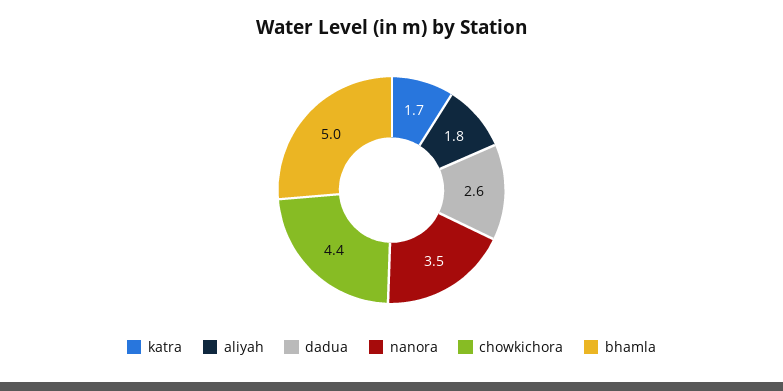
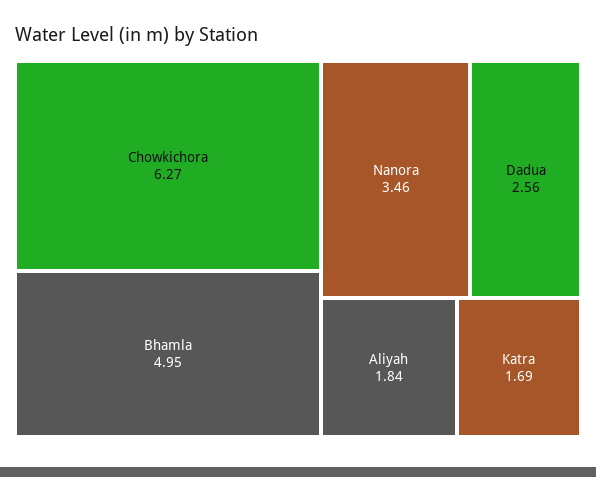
chowkichora: 4.4 -> 6.27

